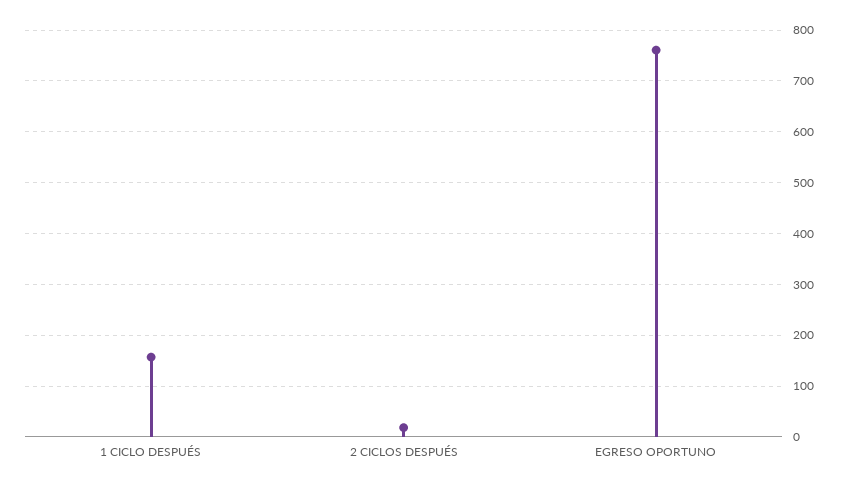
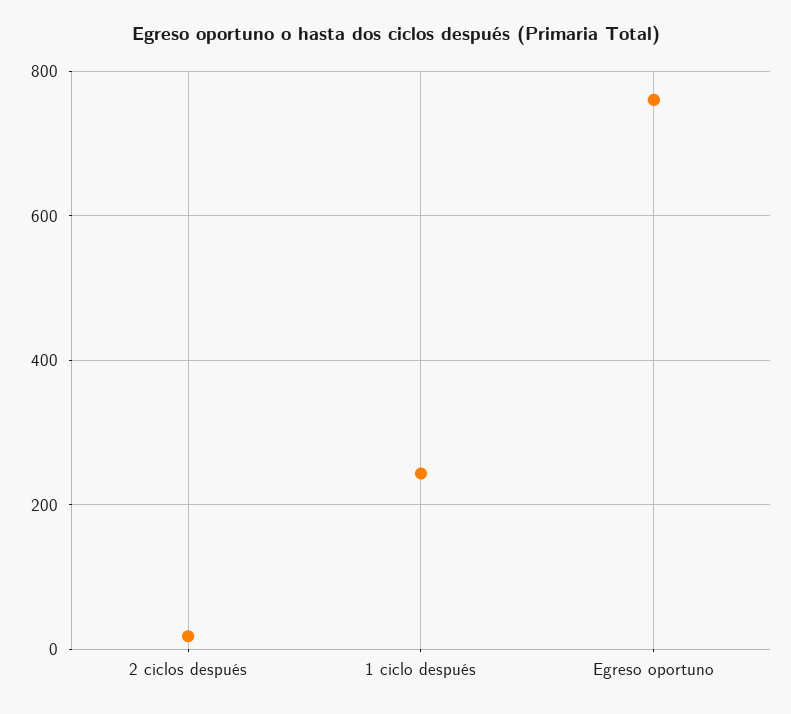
1 CICLO DESPUÉS: 160 -> 240

